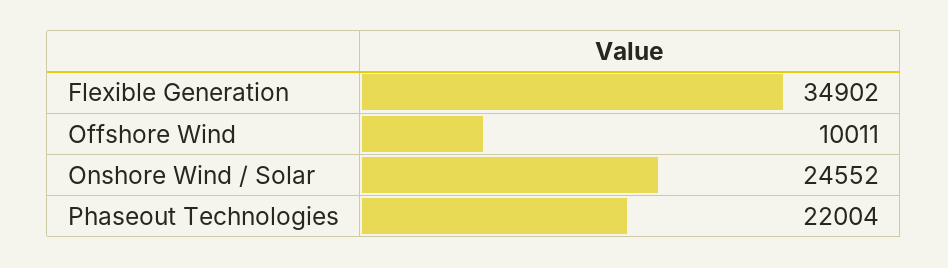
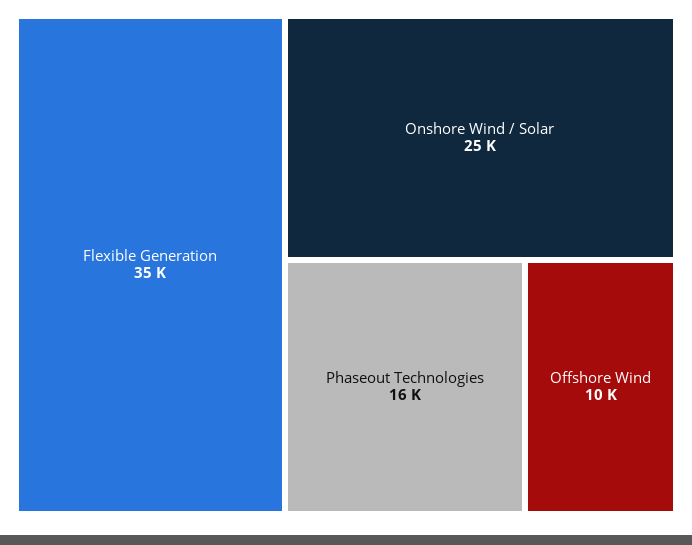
Phaseout Technologies: 22004 -> 16000

